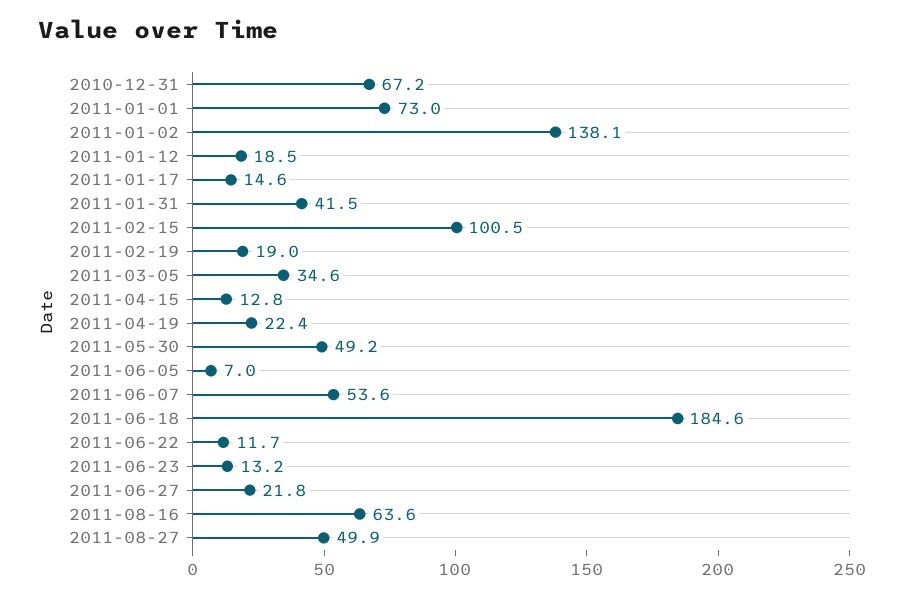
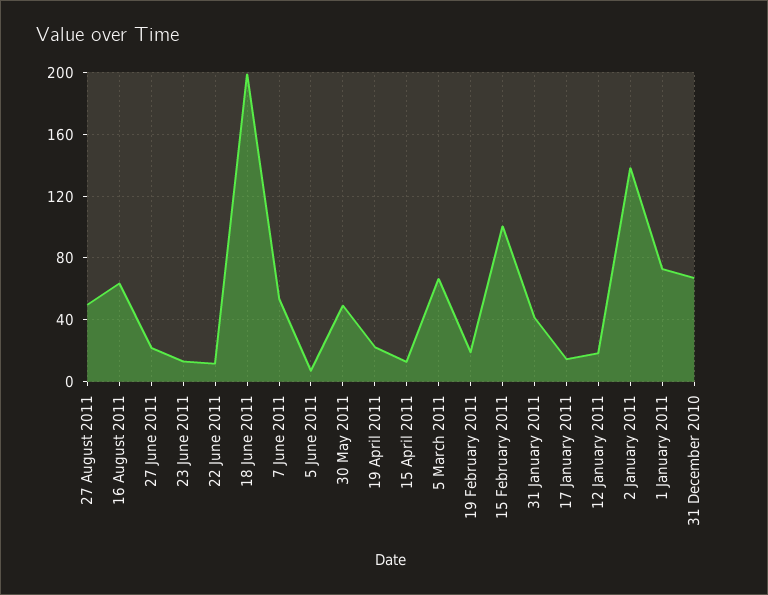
2011-03-05: 34.6 -> 65
2011-06-18: 184.6 -> 200

